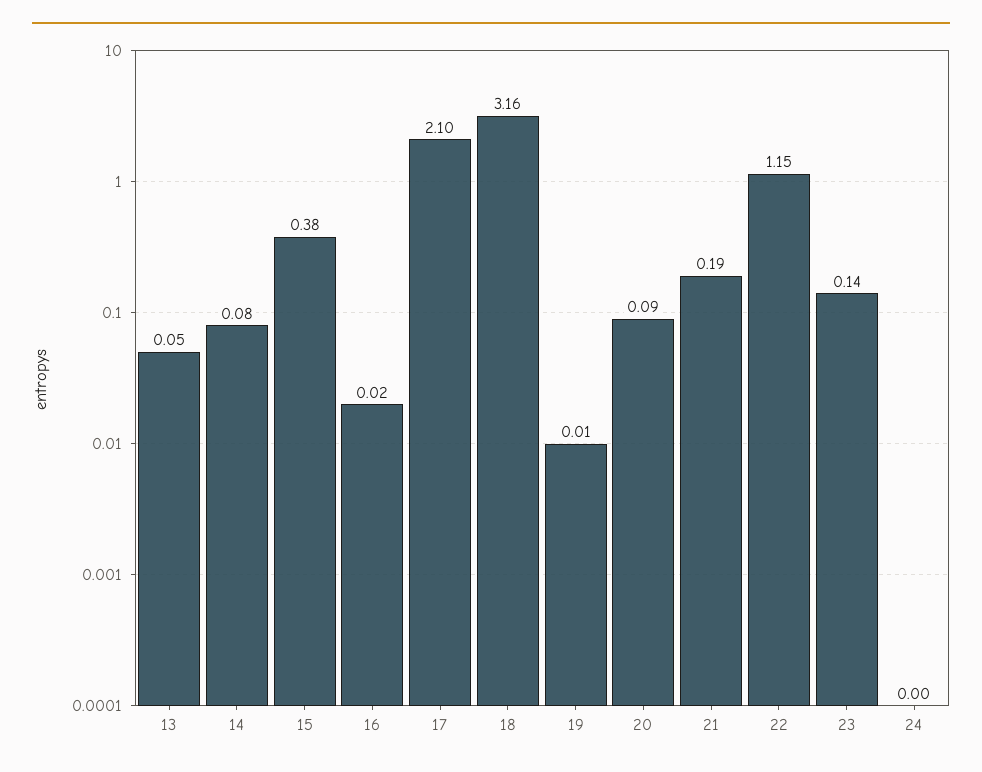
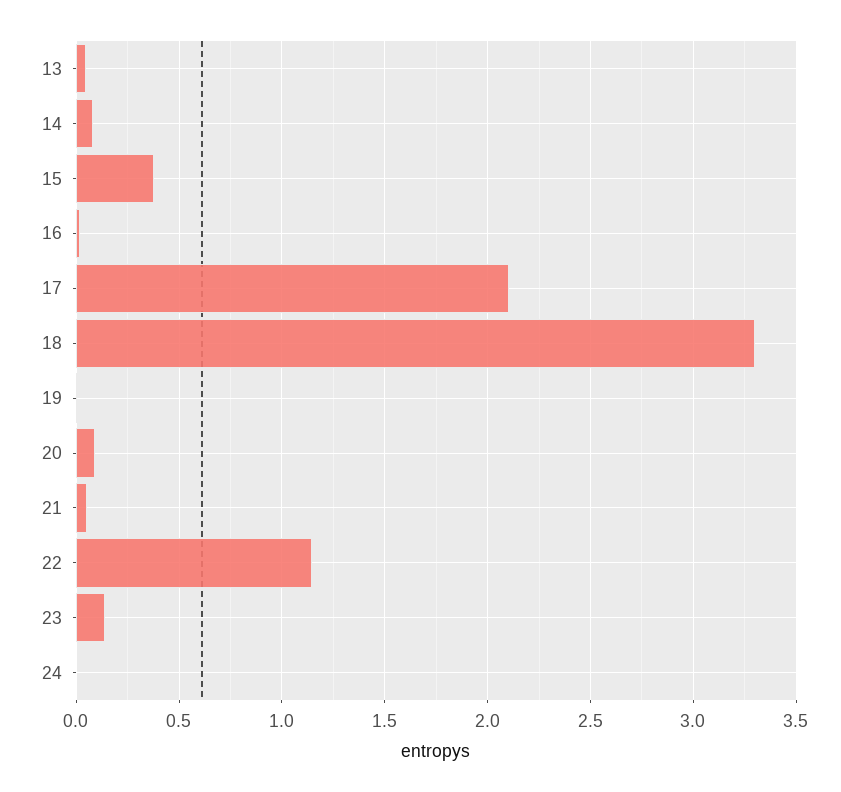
18: 3.16 -> 3.3
21: 0.19 -> 0.05

